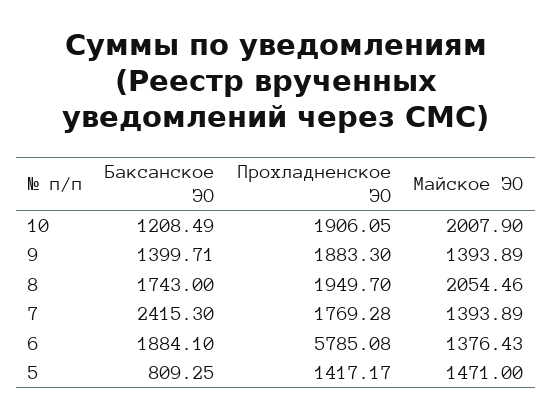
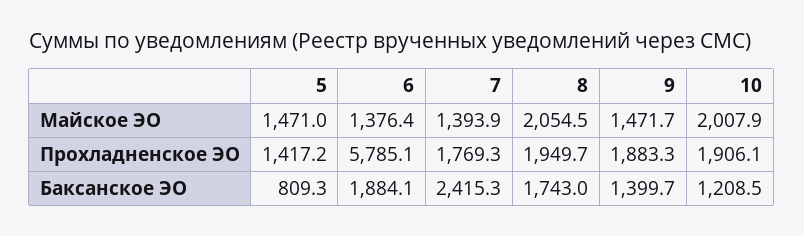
Майское ЭО, 9: 1393.89 -> 1471.7

